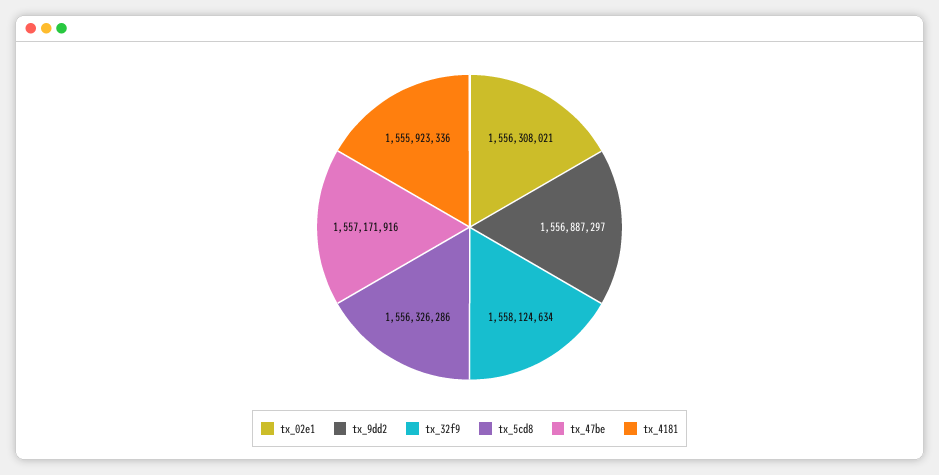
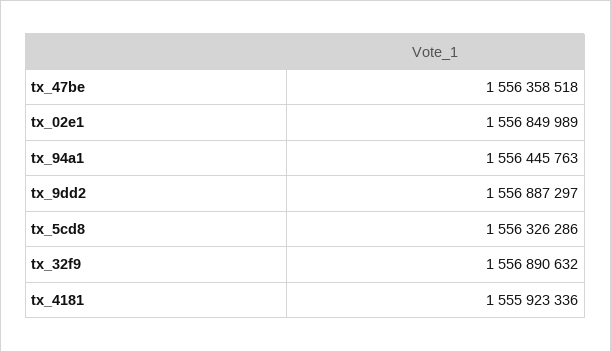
tx_02e1: 1556308021 -> 1556849989
tx_32f9: 1558124634 -> 1556890632
tx_47be: 1557171916 -> 1556358518
tx_94a1: none -> 1556445763

